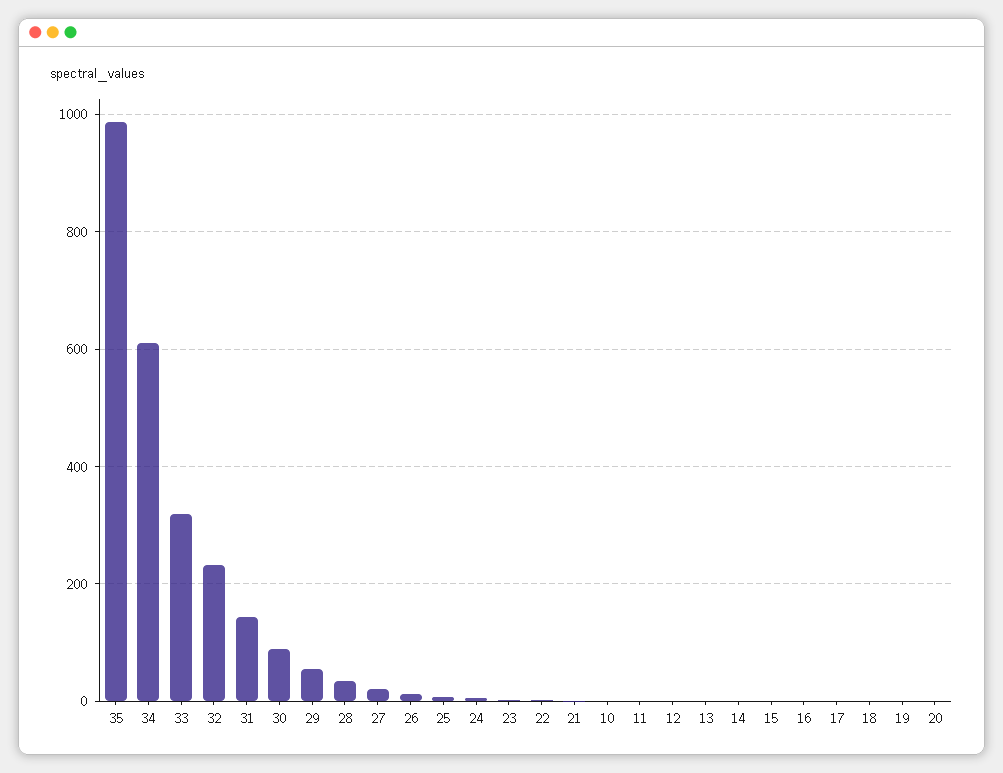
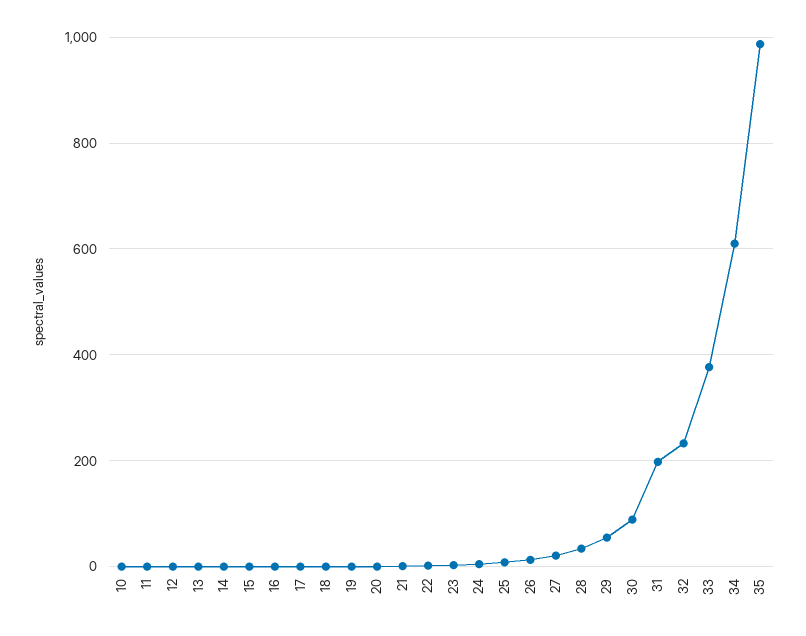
33: 320 -> 380
31: 140 -> 200

